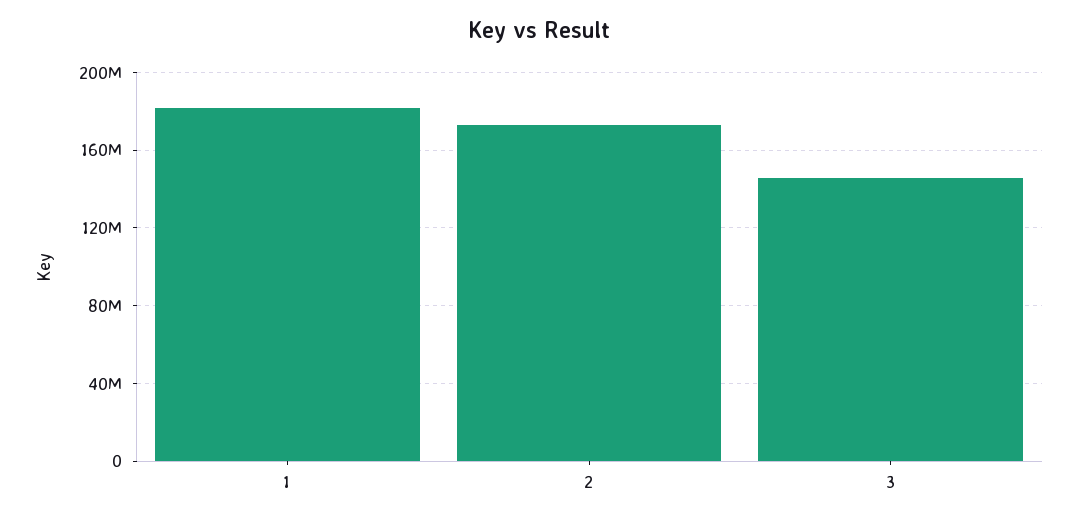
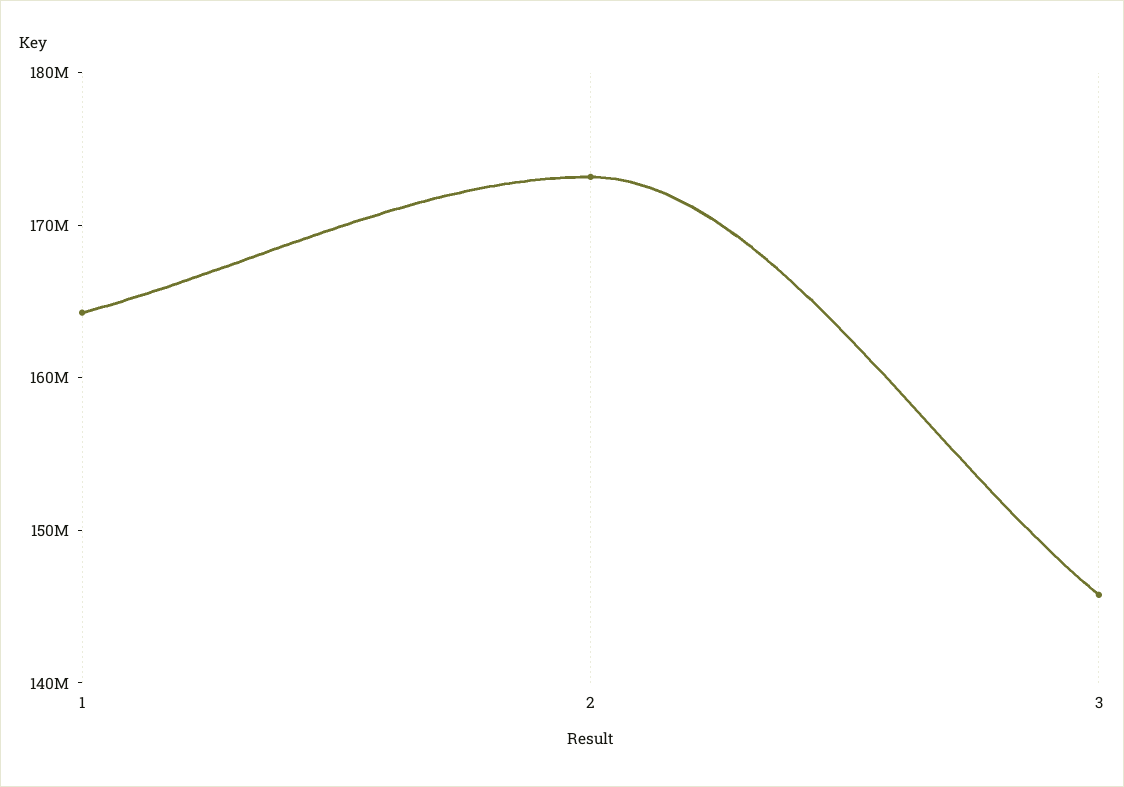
1: 180000000 -> 164000000

